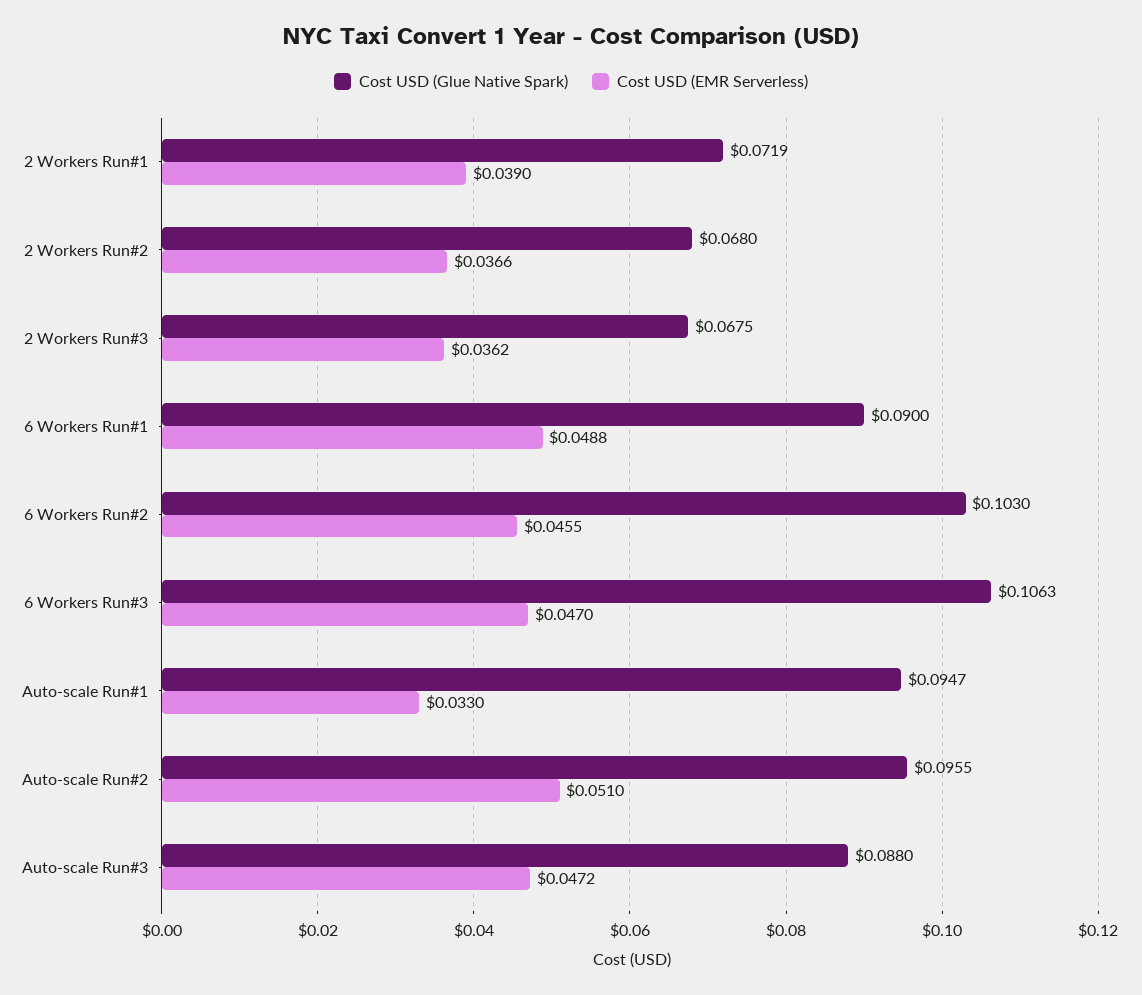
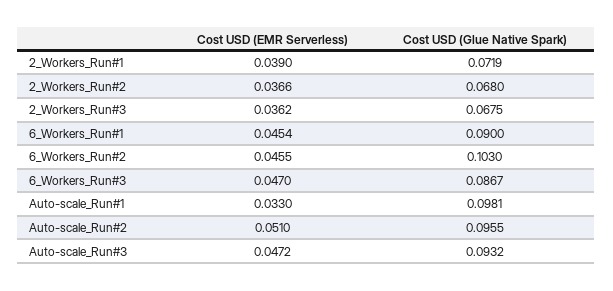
Cost USD (EMR Serverless), 6 Workers Run#1: 0.0488 -> 0.0454
Cost USD (Glue Native Spark), 6 Workers Run#3: 0.1063 -> 0.0867
Cost USD (Glue Native Spark), Auto-scale Run#1: 0.0947 -> 0.0981
Cost USD (Glue Native Spark), Auto-scale Run#3: 0.088 -> 0.0932

